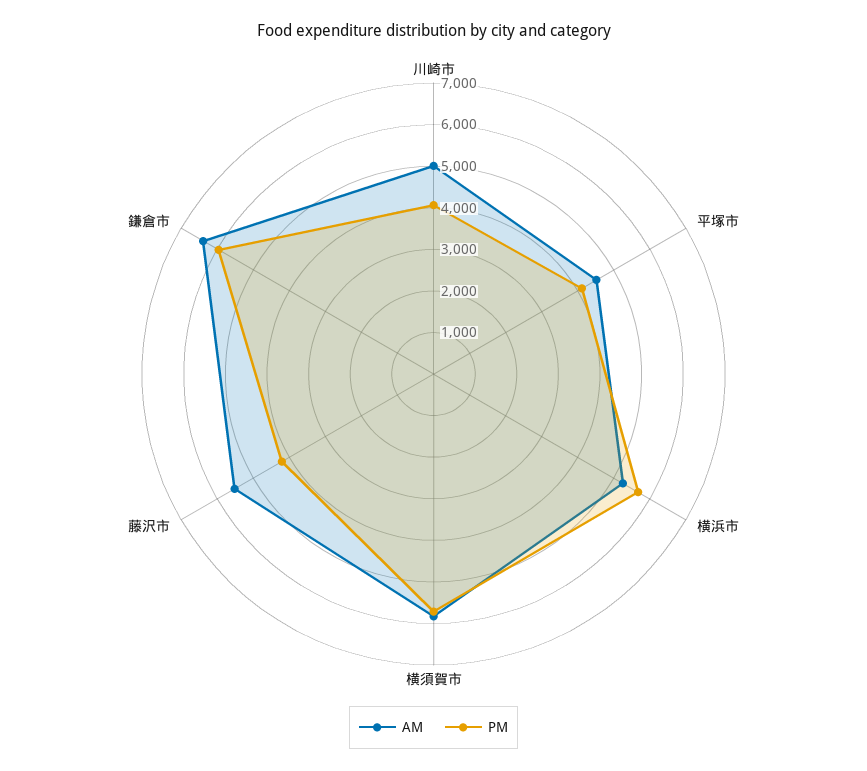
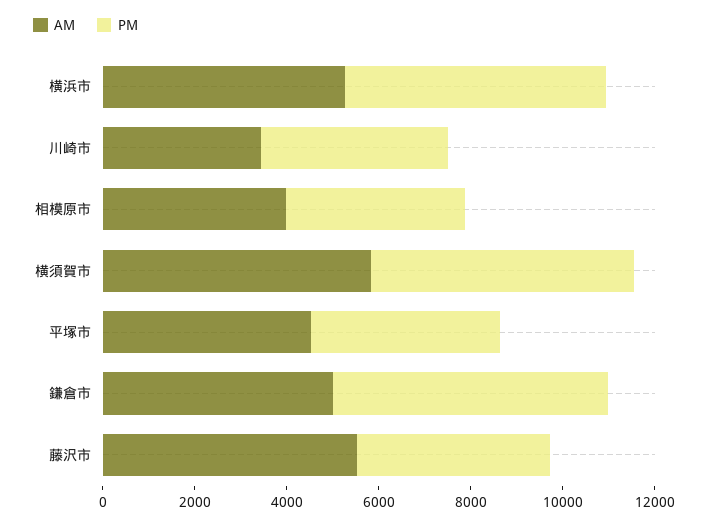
AM, 川崎市: 5000 -> 3500
AM, 鎌倉市: 6400 -> 5000
AM, 相模原市: none -> 4000
PM, 相模原市: none -> 4000

